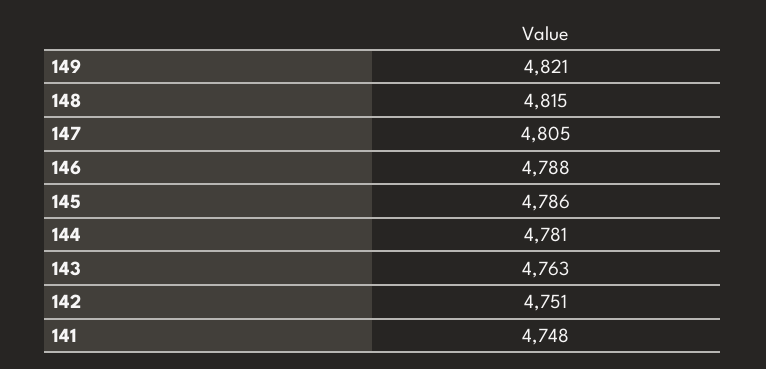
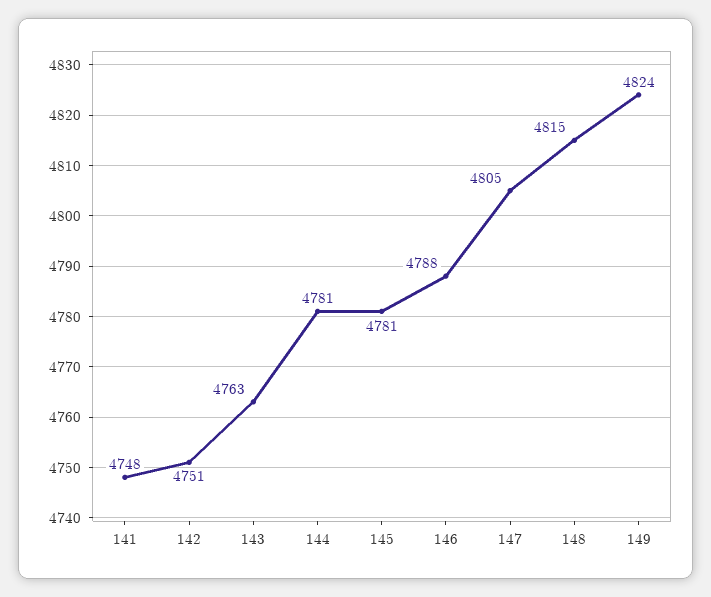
149: 4821 -> 4824
145: 4786 -> 4781

